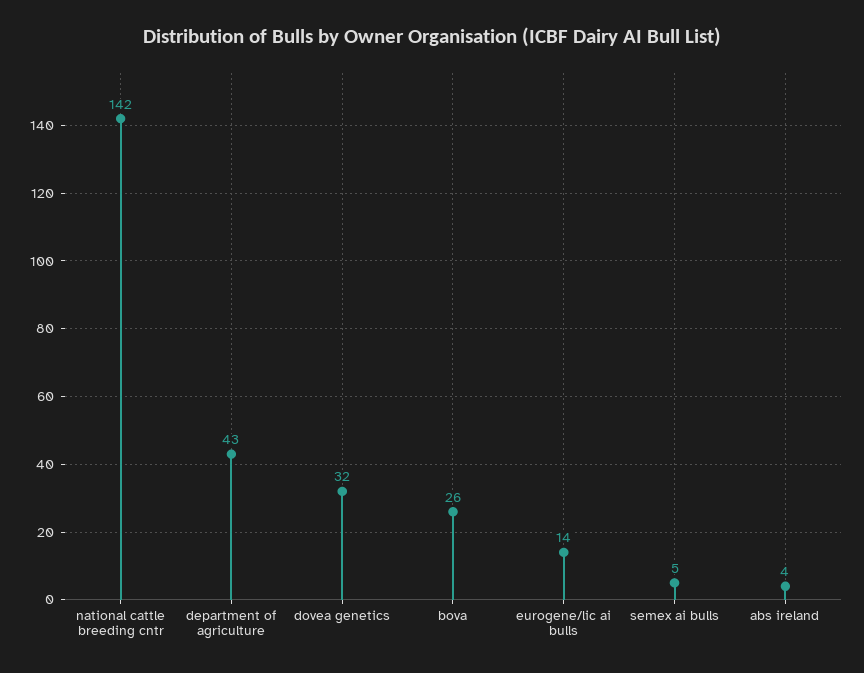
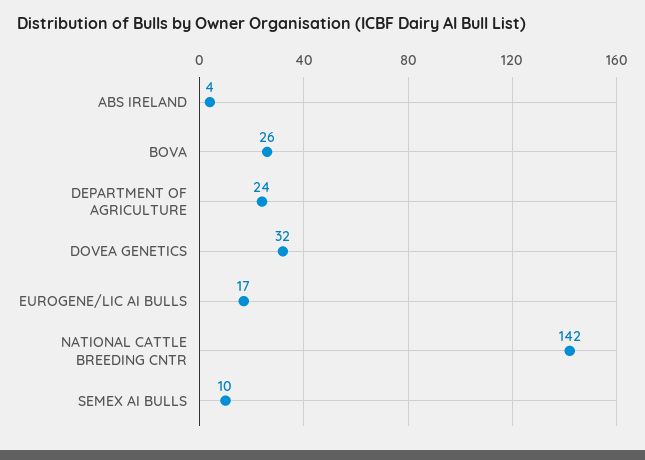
department of agriculture: 43 -> 24
eurogene/lic ai bulls: 14 -> 17
semex ai bulls: 5 -> 10

